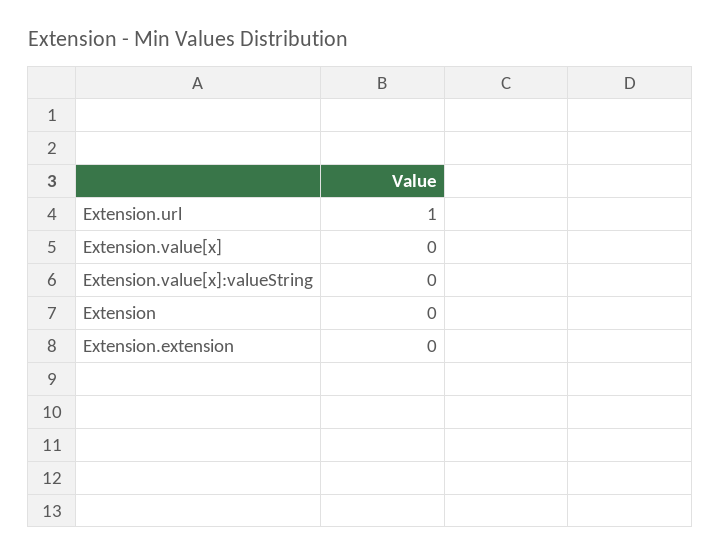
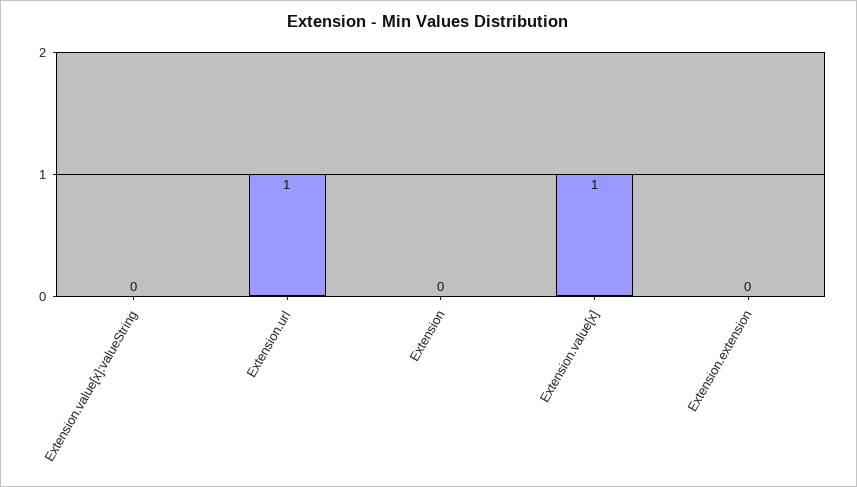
Extension.value[x]: 0 -> 1

